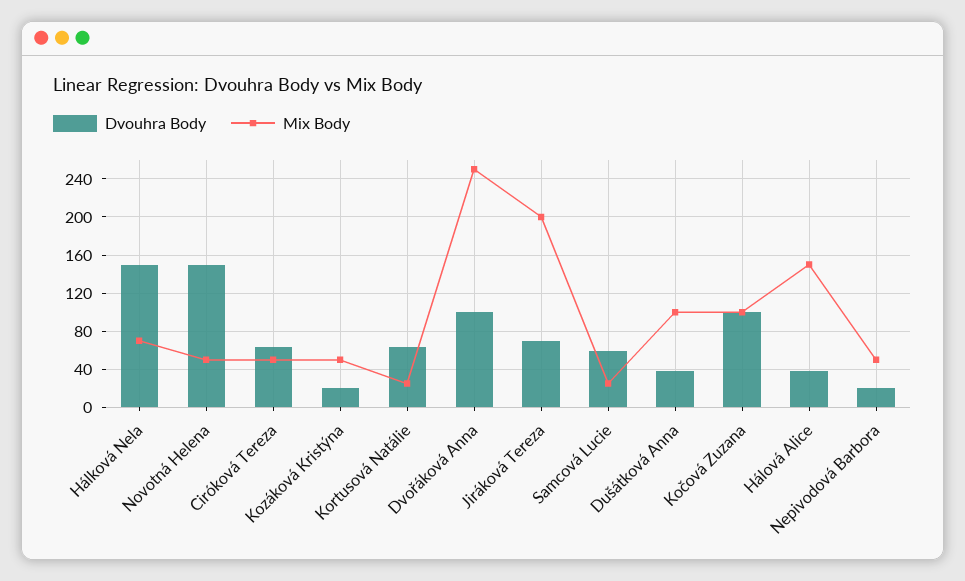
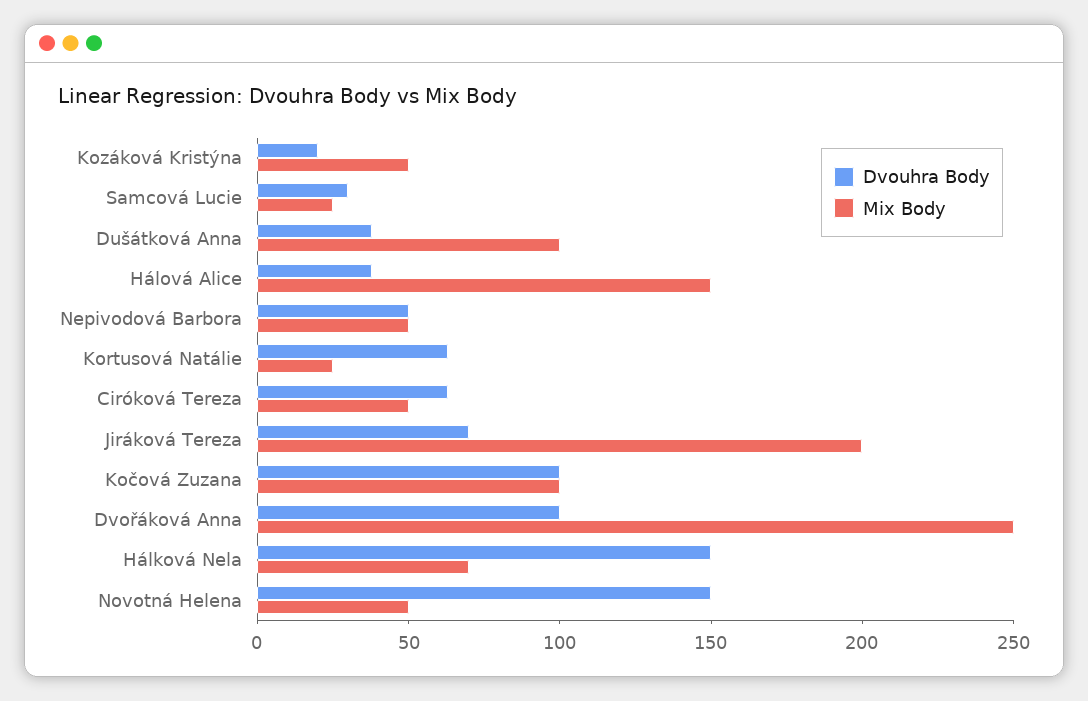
Dvouhra Body, Samcová Lucie: 60 -> 30
Dvouhra Body, Nepivodová Barbora: 20 -> 50

